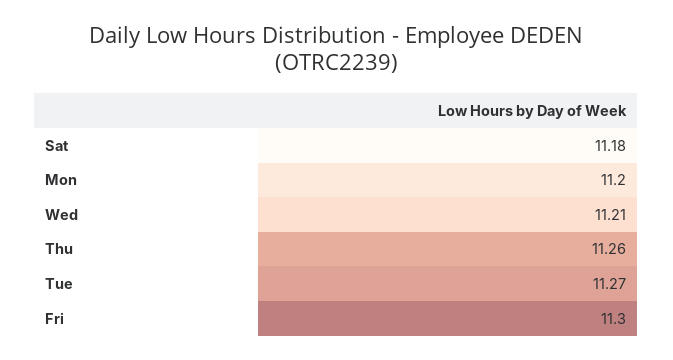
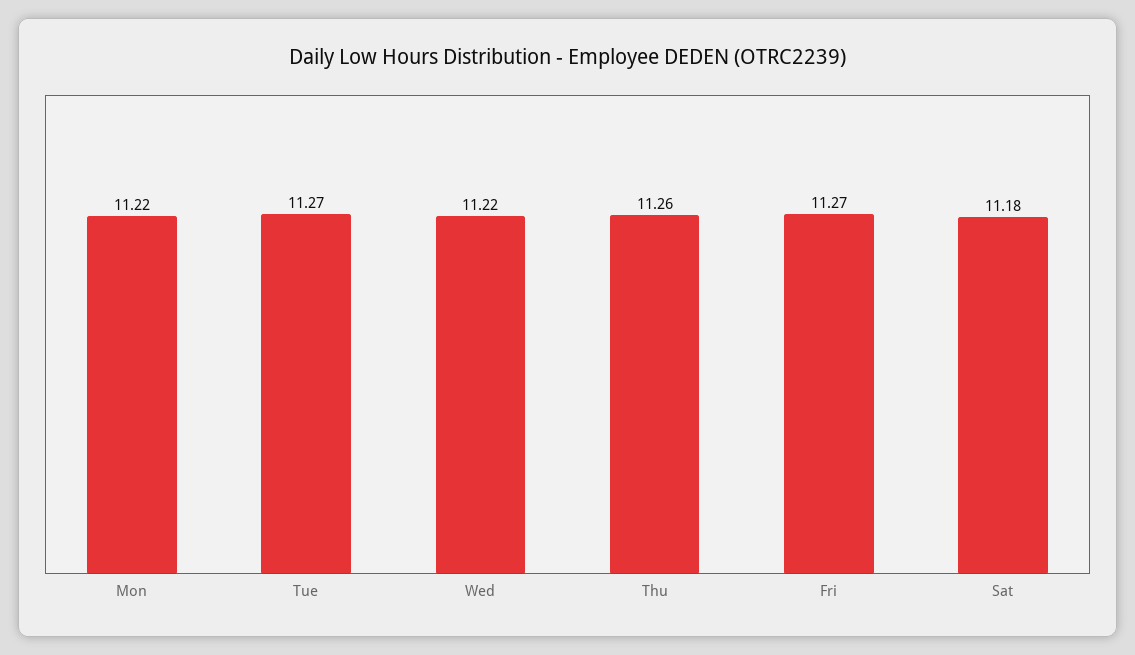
Mon: 11.2 -> 11.22
Wed: 11.21 -> 11.22
Fri: 11.3 -> 11.27

